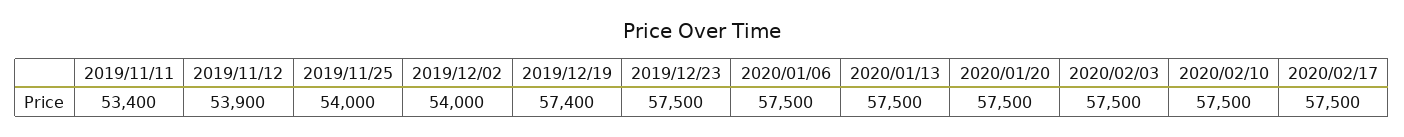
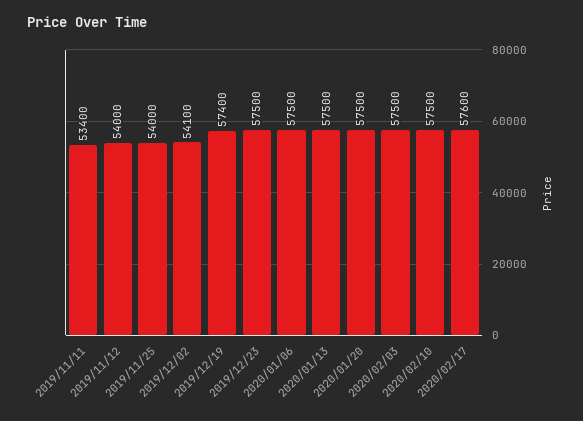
2019/11/12: 53900 -> 54000
2019/12/02: 54000 -> 54100
2020/02/17: 57500 -> 57600

